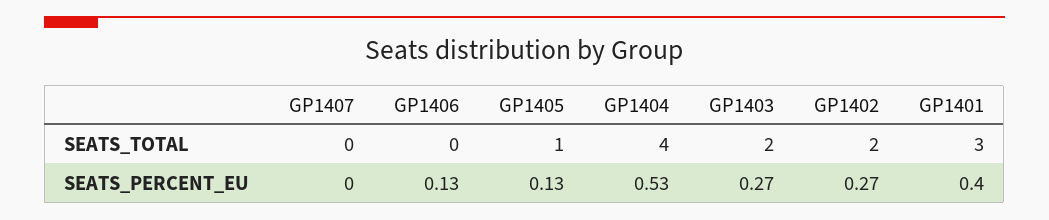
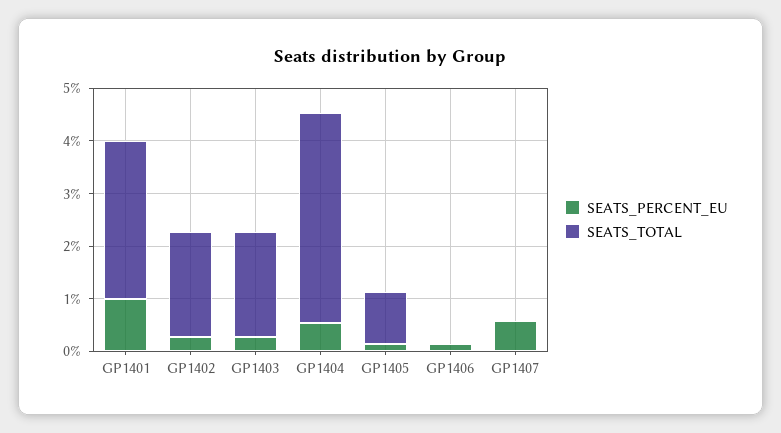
SEATS_PERCENT_EU, GP1407: 0 -> 0.6
SEATS_PERCENT_EU, GP1401: 0.4 -> 1

